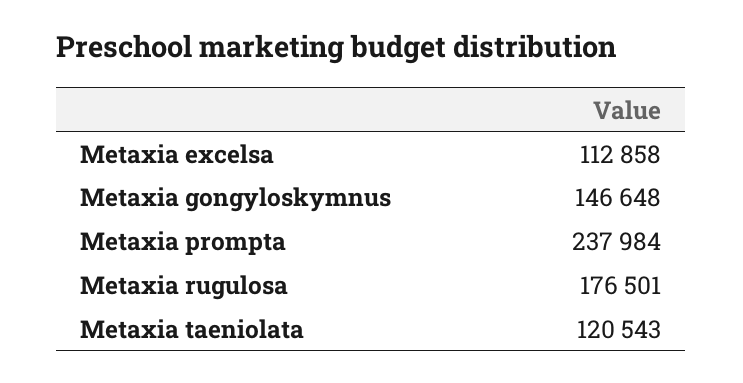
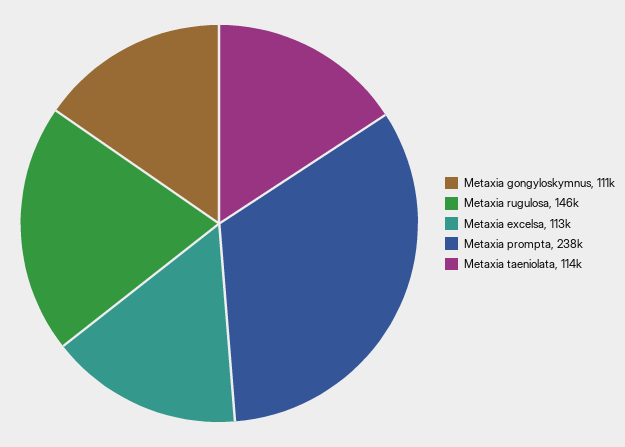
Metaxia gongyloskymnus: 146648 -> 111000
Metaxia rugulosa: 176501 -> 146000
Metaxia taeniolata: 120543 -> 114000

